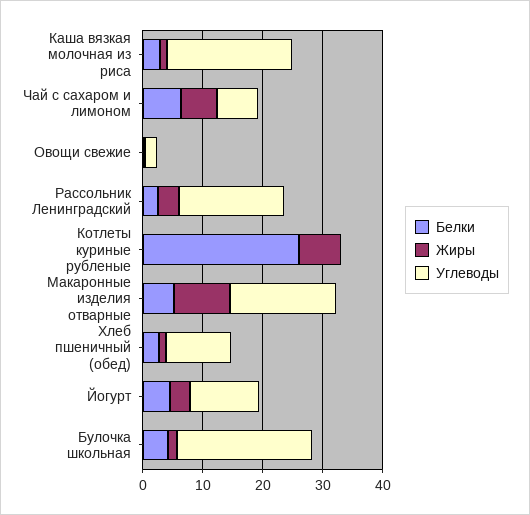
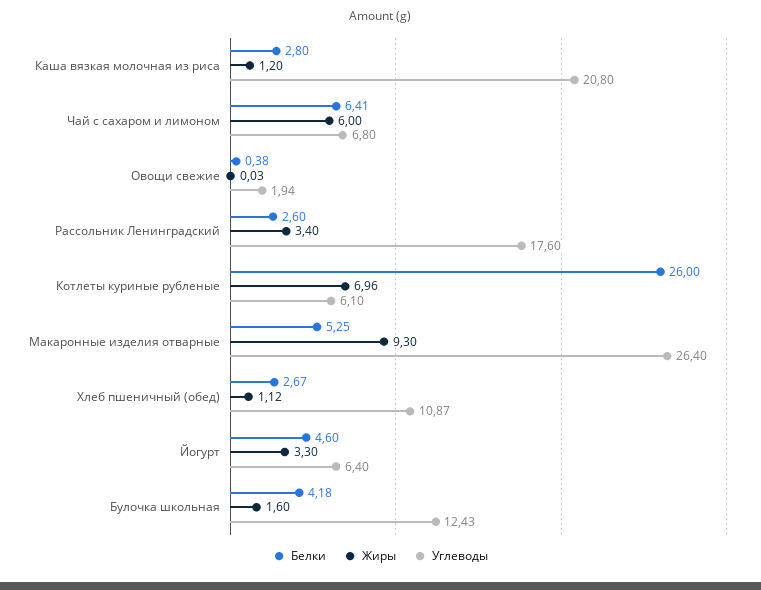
Углеводы, Котлеты куриные рубленые: 0 -> 6.1
Углеводы, Макаронные изделия отварные: 18 -> 26.4
Углеводы, Йогурт: 12 -> 6.4
Углеводы, Булочка школьная: 22 -> 12.43

